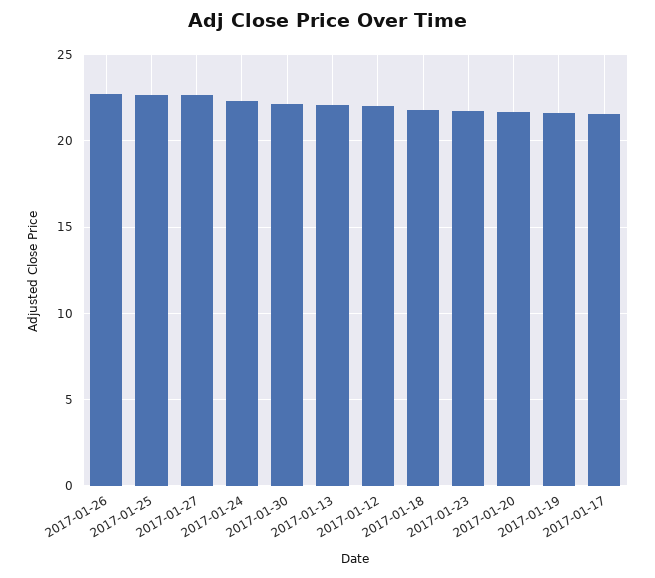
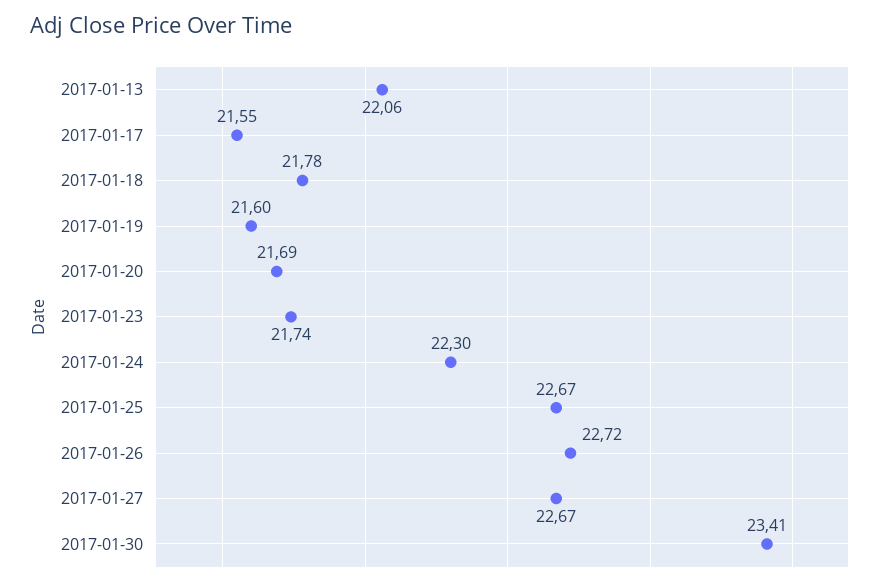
2017-01-30: 22 -> 23.41
2017-01-12: 22 -> none

